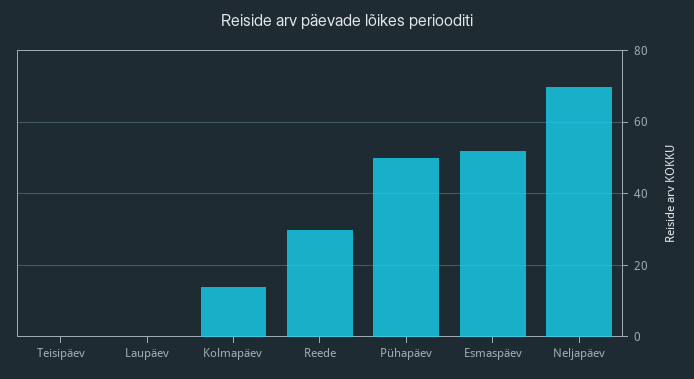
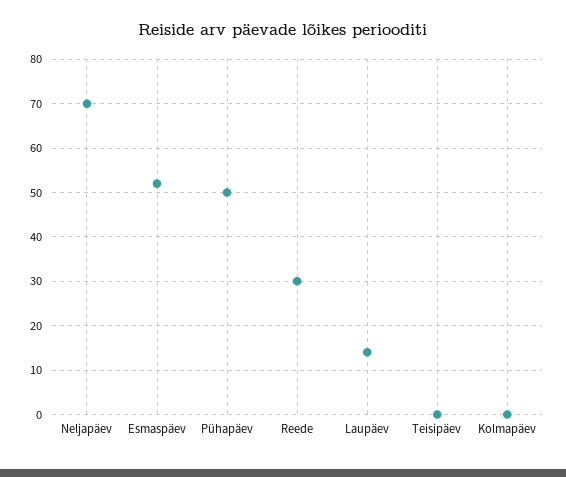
Laupäev: 0 -> 15
Kolmapäev: 15 -> 0

